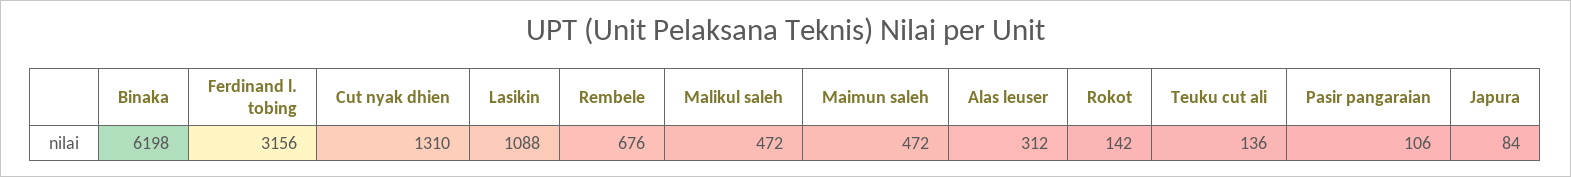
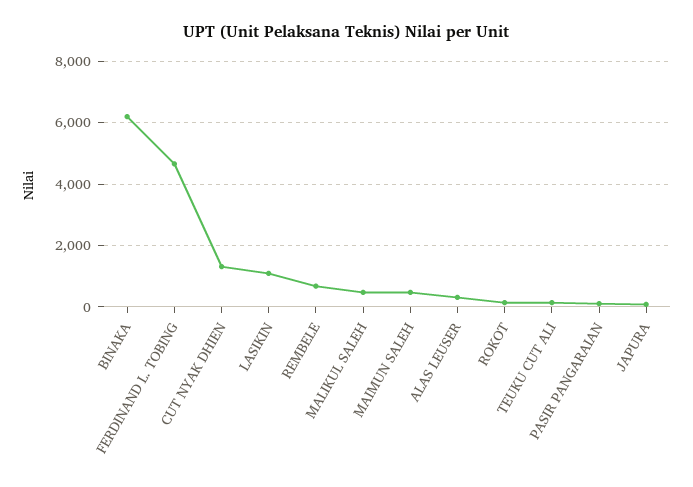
Ferdinand l. tobing: 3156 -> 4600

